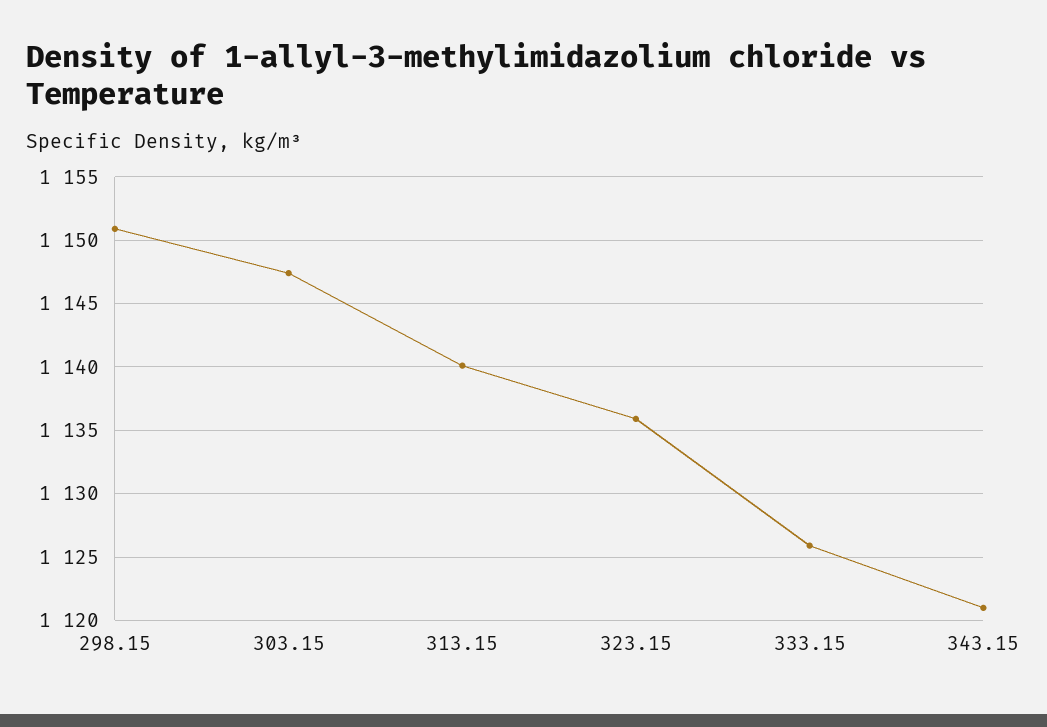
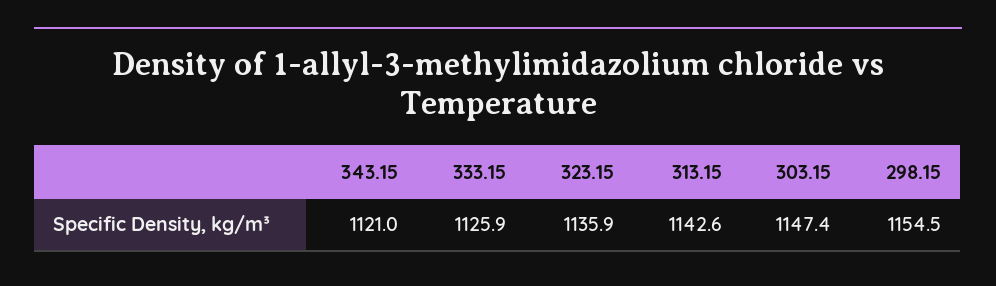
298.15: 1151 -> 1154.5
313.15: 1140 -> 1142.6

